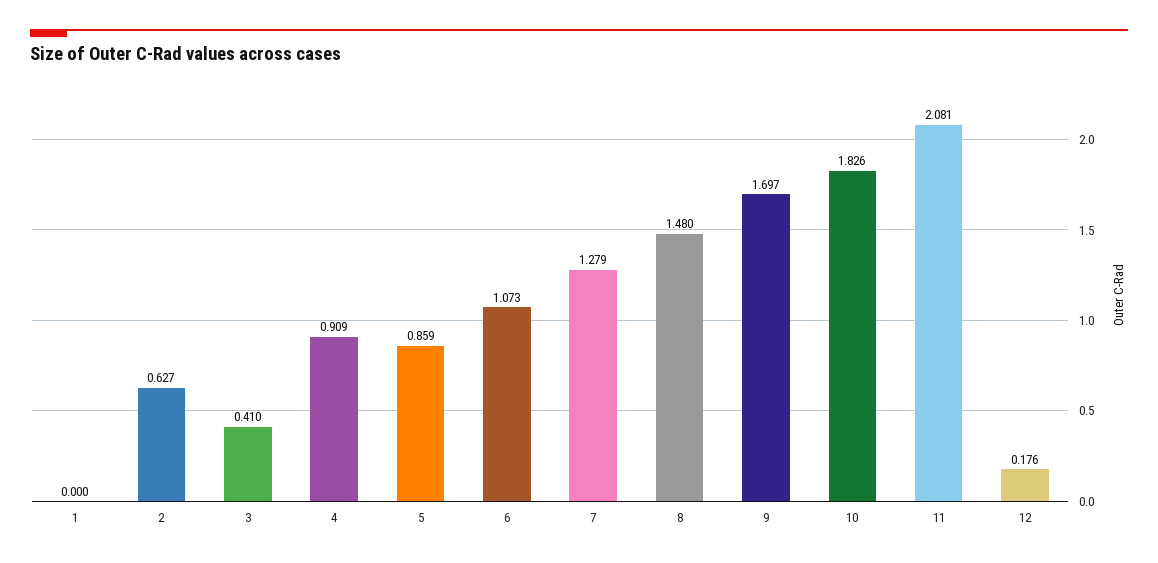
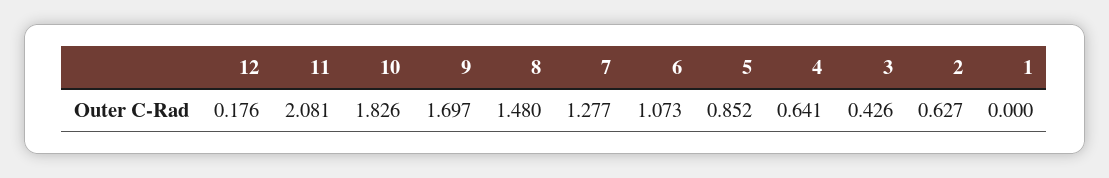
3: 0.41 -> 0.426
4: 0.909 -> 0.641
5: 0.859 -> 0.852
7: 1.279 -> 1.277

